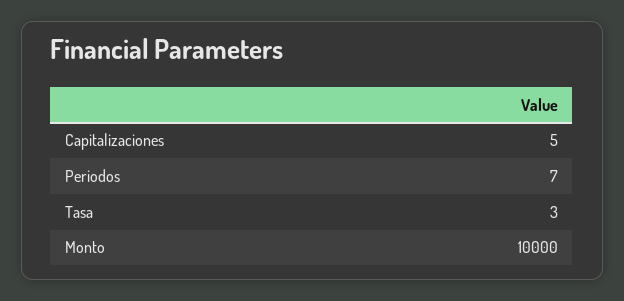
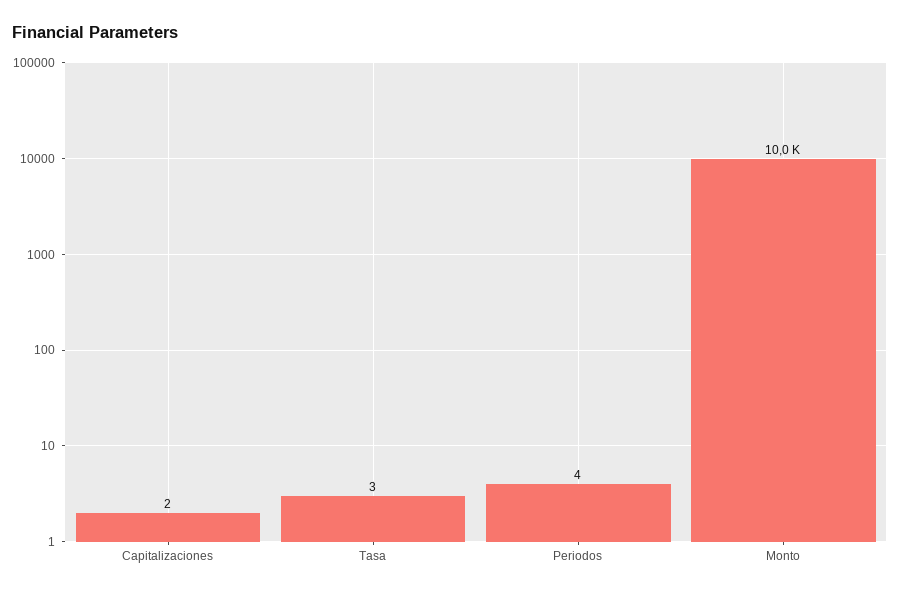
Capitalizaciones: 5 -> 2
Periodos: 7 -> 4

